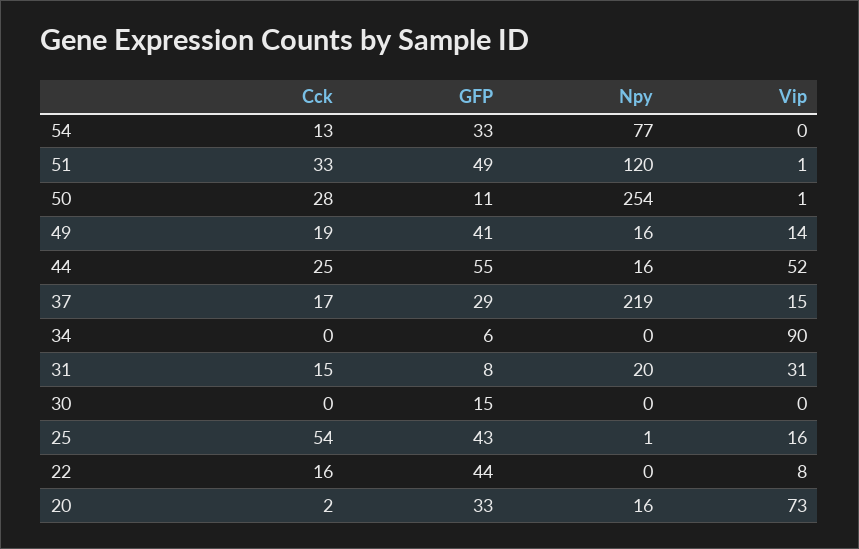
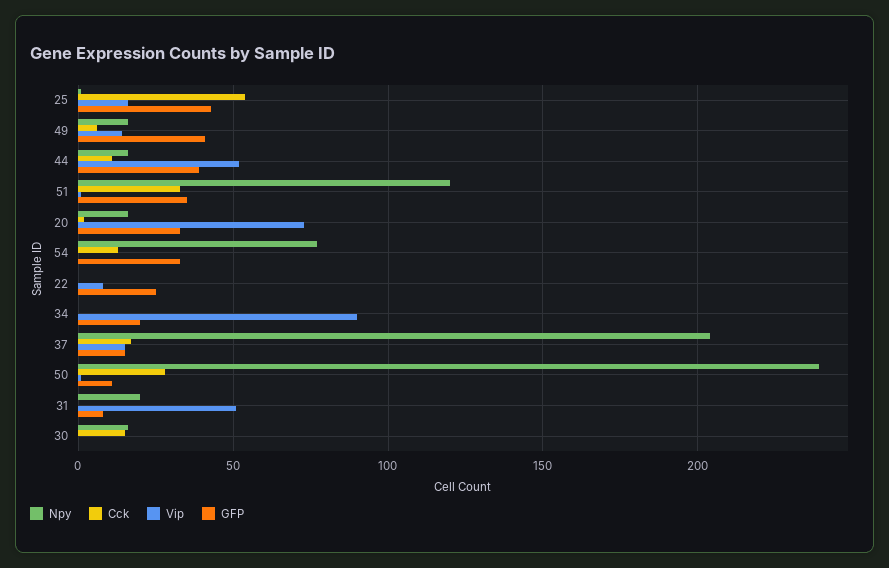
GFP, 51: 49 -> 35
Npy, 50: 254 -> 240
Cck, 49: 19 -> 5
Cck, 44: 25 -> 10
GFP, 44: 55 -> 40
GFP, 37: 29 -> 15
Npy, 37: 219 -> 205
GFP, 34: 6 -> 20
Cck, 31: 15 -> 0
Vip, 31: 31 -> 50
Cck, 30: 0 -> 15
GFP, 30: 15 -> 0
Npy, 30: 0 -> 15
Cck, 22: 16 -> 0
GFP, 22: 44 -> 25

